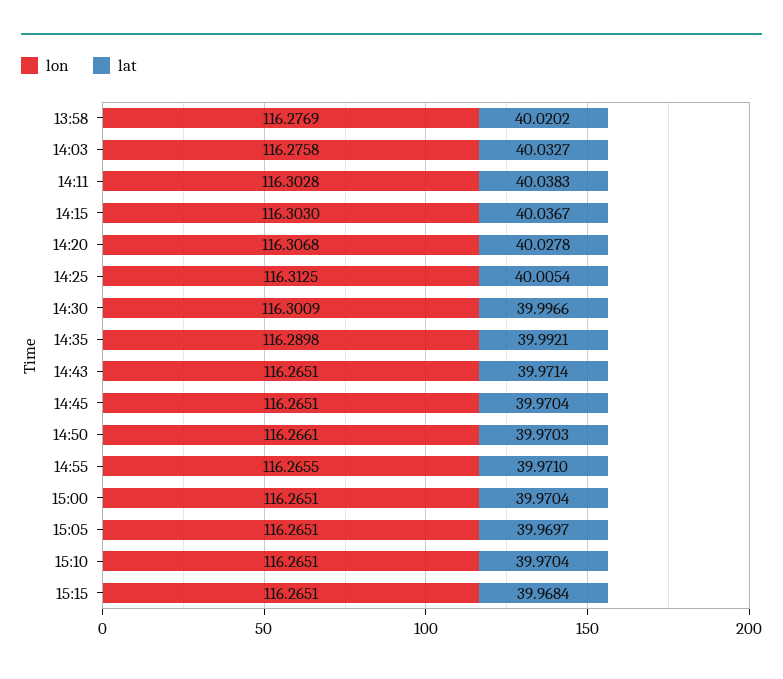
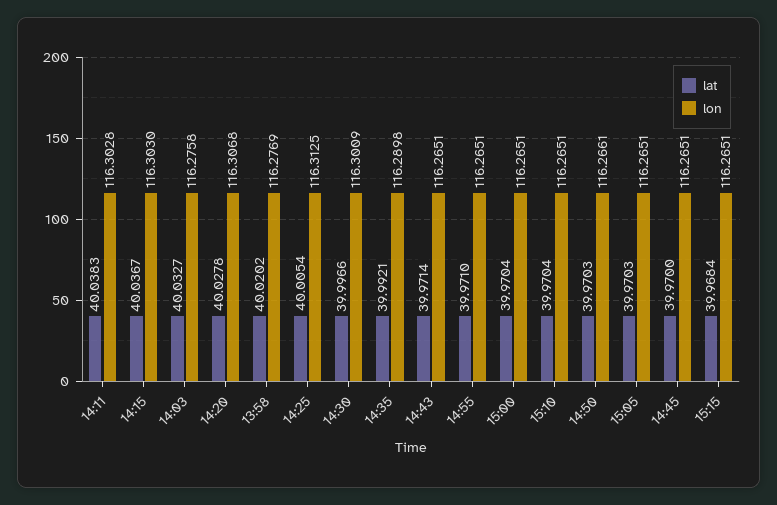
lat, 14:45: 39.9704 -> 39.97
lon, 14:55: 116.2655 -> 116.2651
lat, 15:05: 39.9697 -> 39.9703

